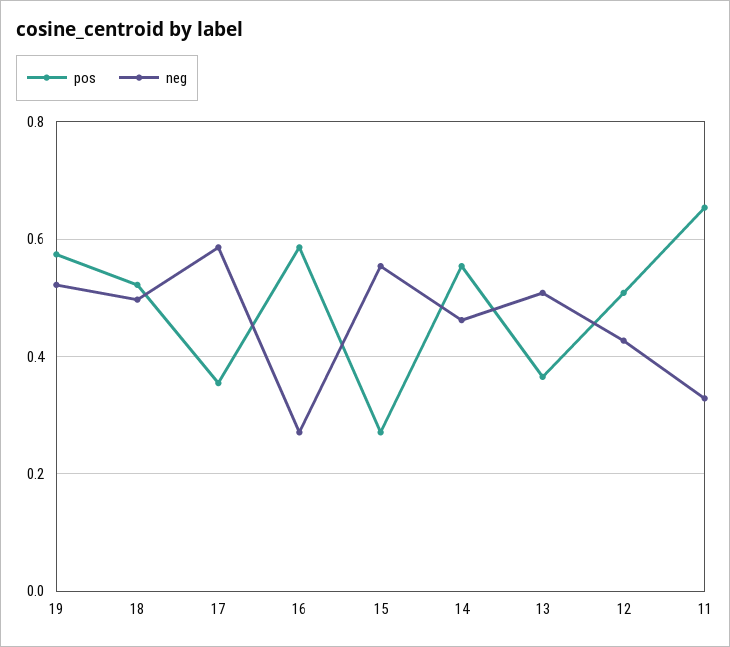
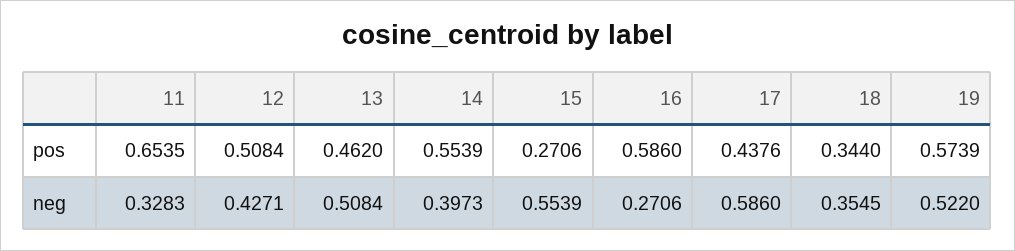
pos, 18: 0.52 -> 0.344
neg, 18: 0.5 -> 0.3545
pos, 17: 0.36 -> 0.4376
neg, 14: 0.46 -> 0.3973
pos, 13: 0.36 -> 0.462

